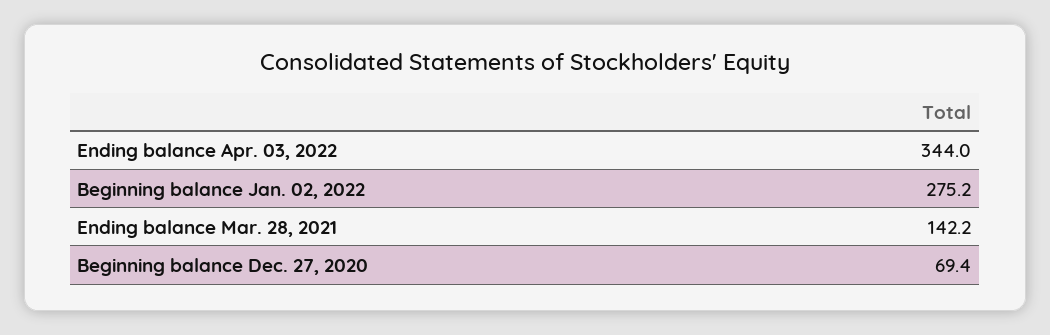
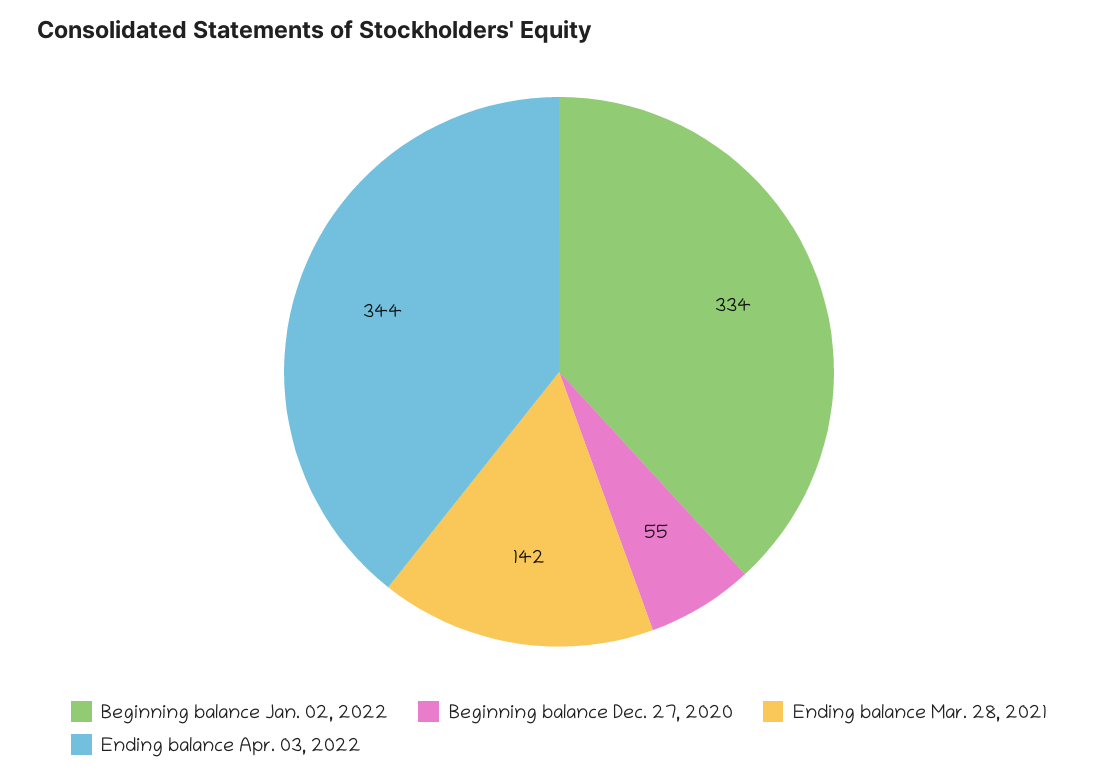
Beginning balance Jan. 02, 2022: 275.2 -> 334
Beginning balance Dec. 27, 2020: 69.4 -> 55

